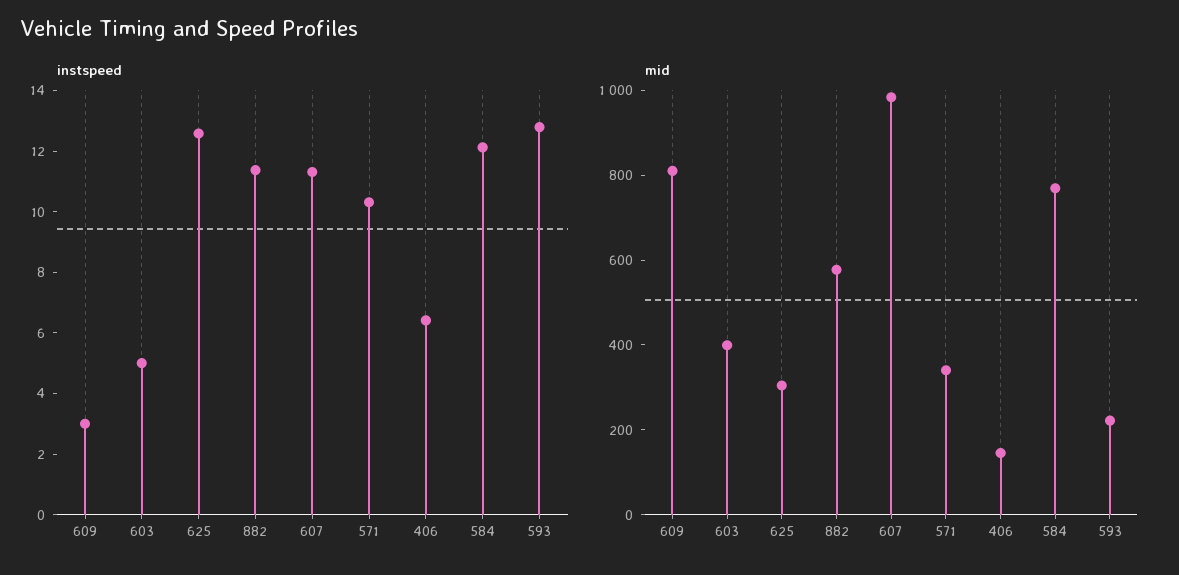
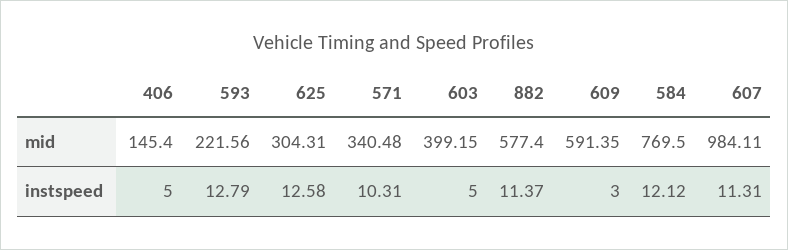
instspeed, 406: 6.5 -> 5
mid, 609: 800 -> 591.35

